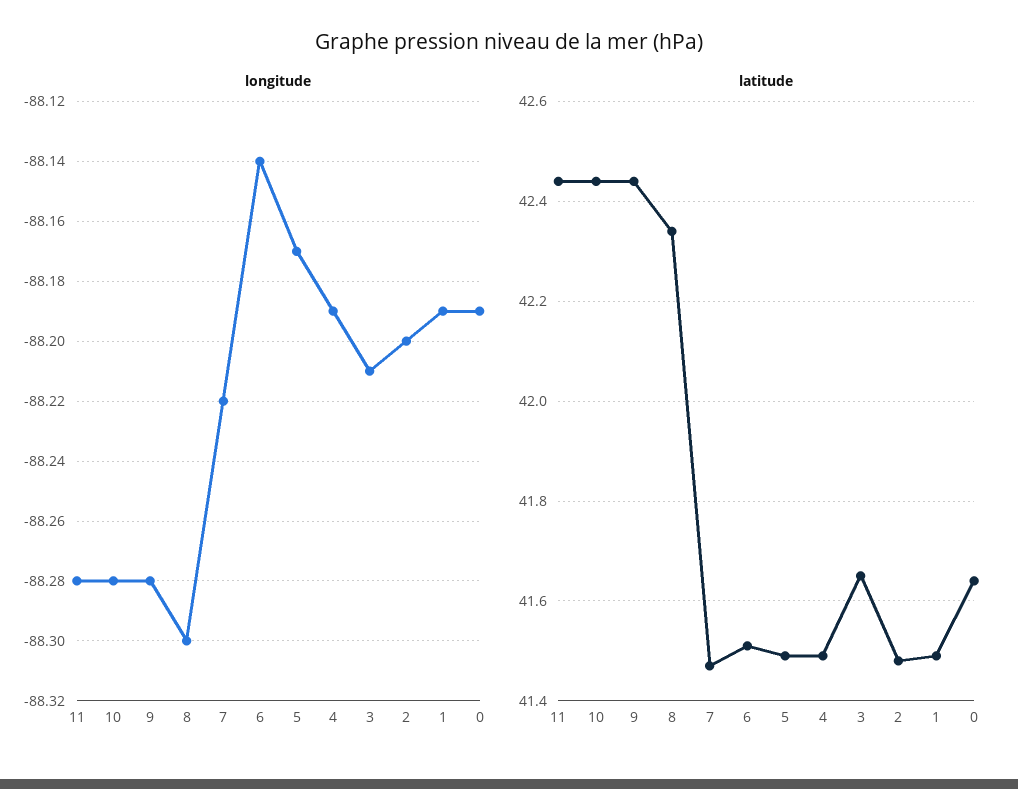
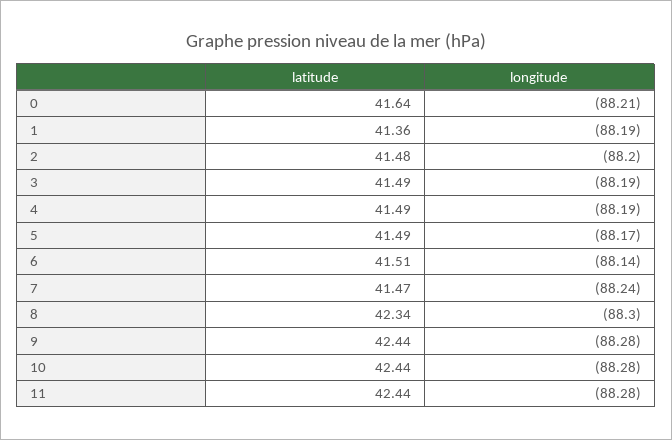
longitude, 7: -88.22 -> -88.24
longitude, 3: -88.21 -> -88.19
longitude, 0: -88.19 -> -88.21
latitude, 3: 41.65 -> 41.49
latitude, 1: 41.5 -> 41.36

